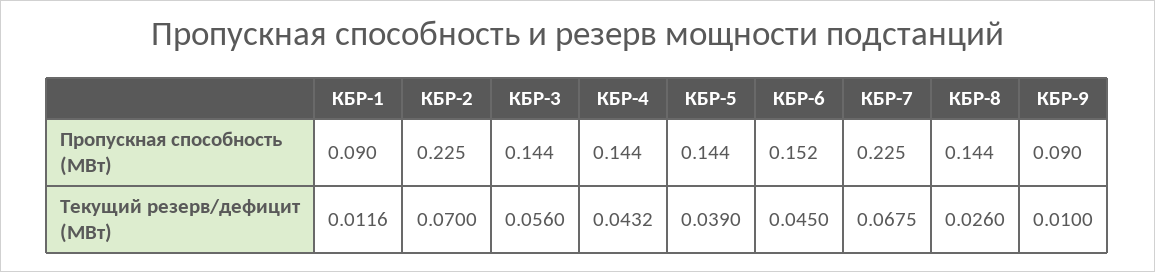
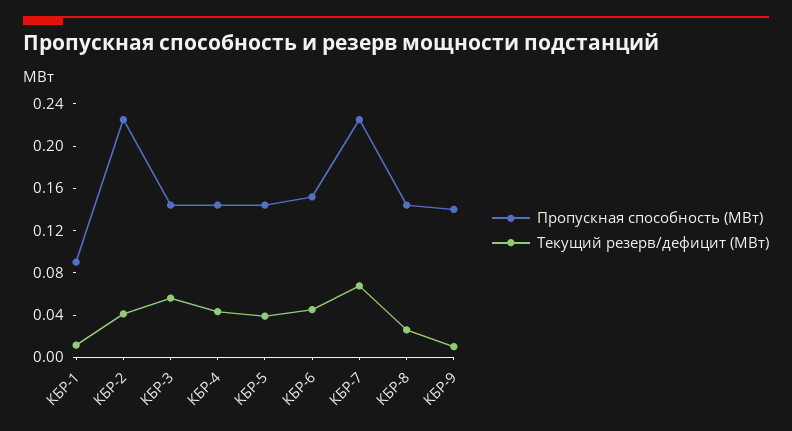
Пропускная способность (МВт), КБР-9: 0.09 -> 0.14
Текущий резерв/дефицит (МВт), КБР-2: 0.07 -> 0.04

